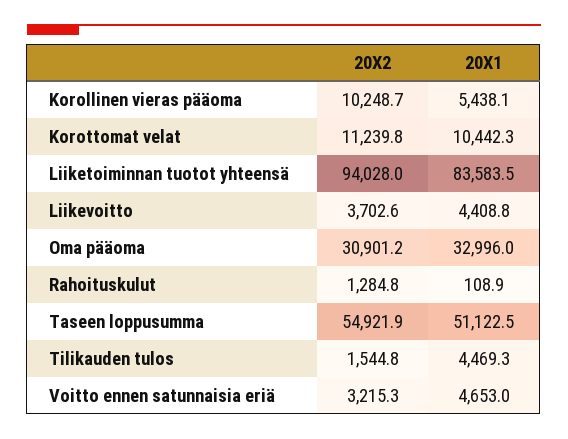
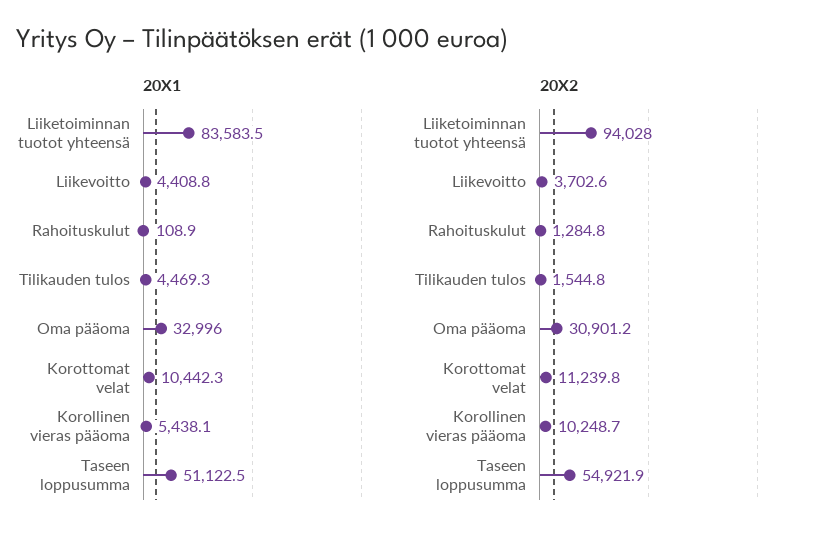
20X2, Voitto ennen satunnaisia eriä: 3215.3 -> none
20X1, Voitto ennen satunnaisia eriä: 4653 -> none

